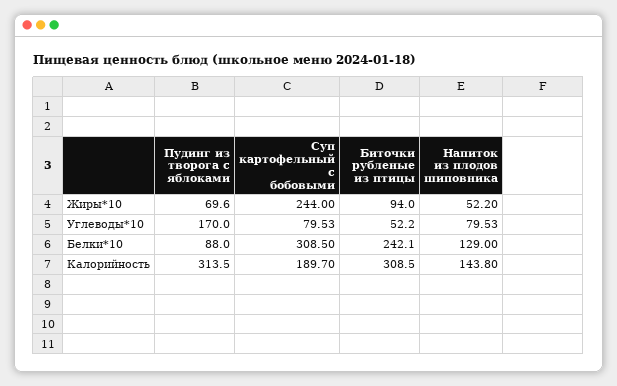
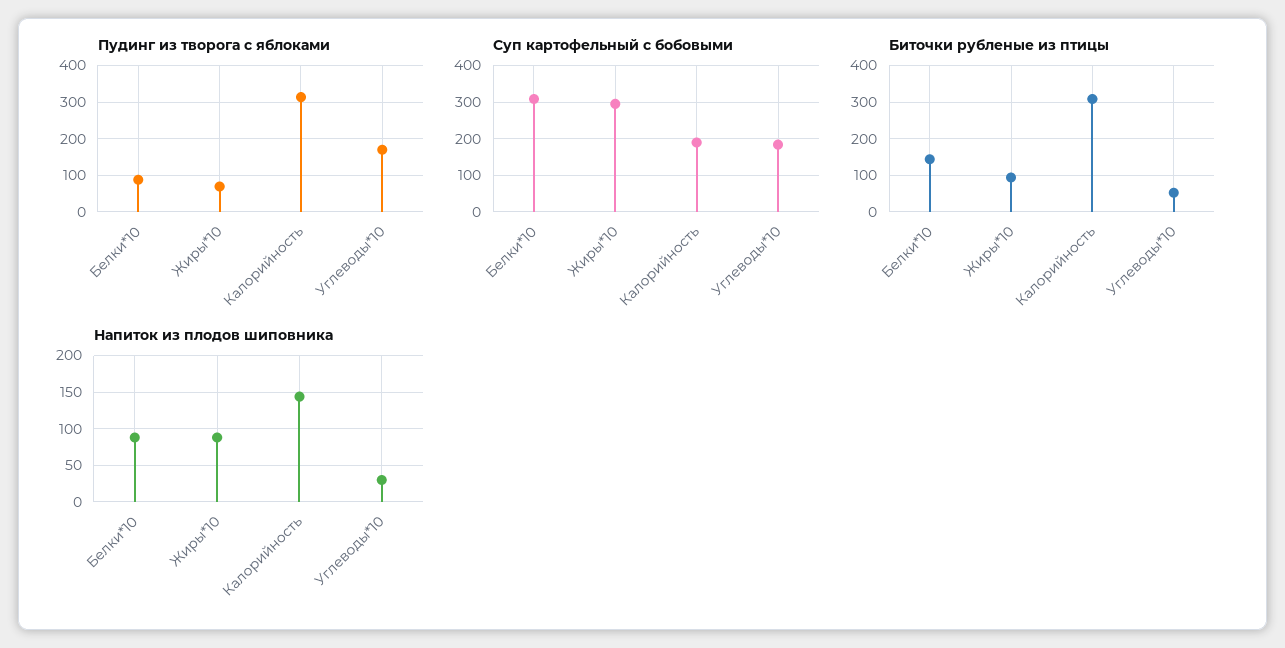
Суп картофельный с бобовыми, Жиры*10: 244 -> 300
Напиток из плодов шиповника, Жиры*10: 52.2 -> 90
Суп картофельный с бобовыми, Углеводы*10: 79.53 -> 180
Напиток из плодов шиповника, Углеводы*10: 79.53 -> 30
Биточки рубленые из птицы, Белки*10: 242.1 -> 140
Напиток из плодов шиповника, Белки*10: 129 -> 90

